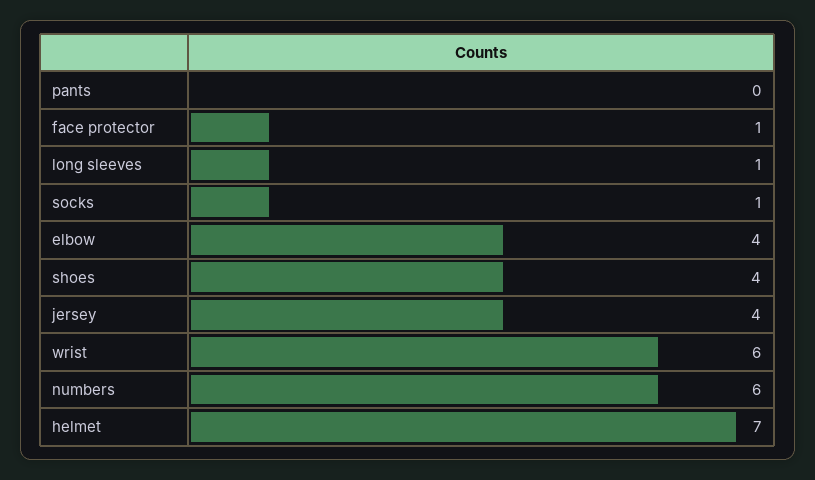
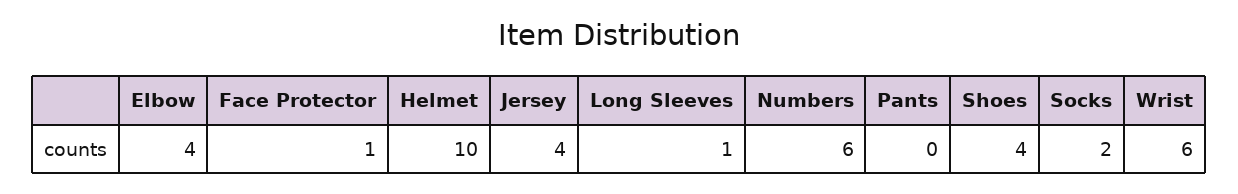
socks: 1 -> 2
helmet: 7 -> 10

